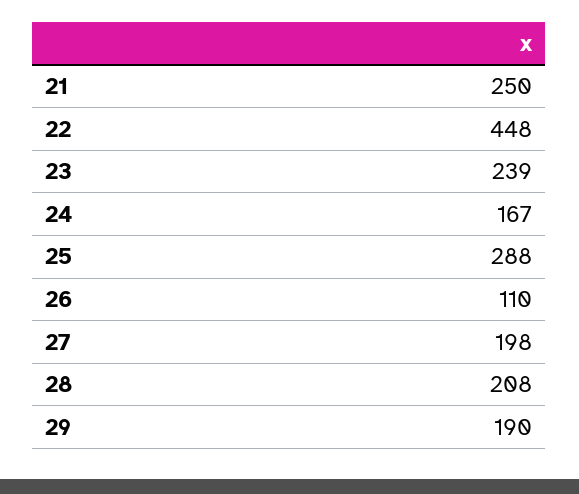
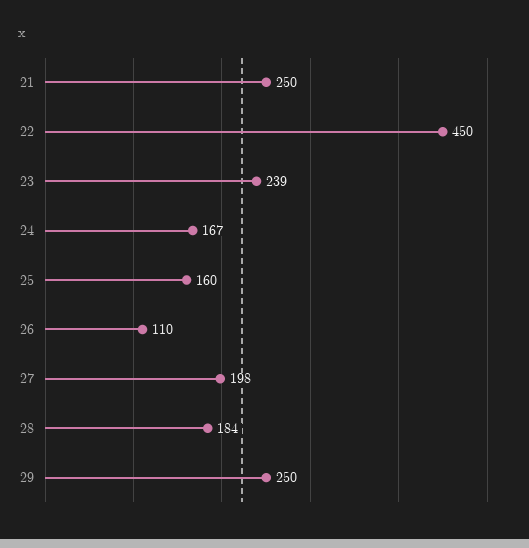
22: 448 -> 450
25: 288 -> 160
28: 208 -> 184
29: 190 -> 250

